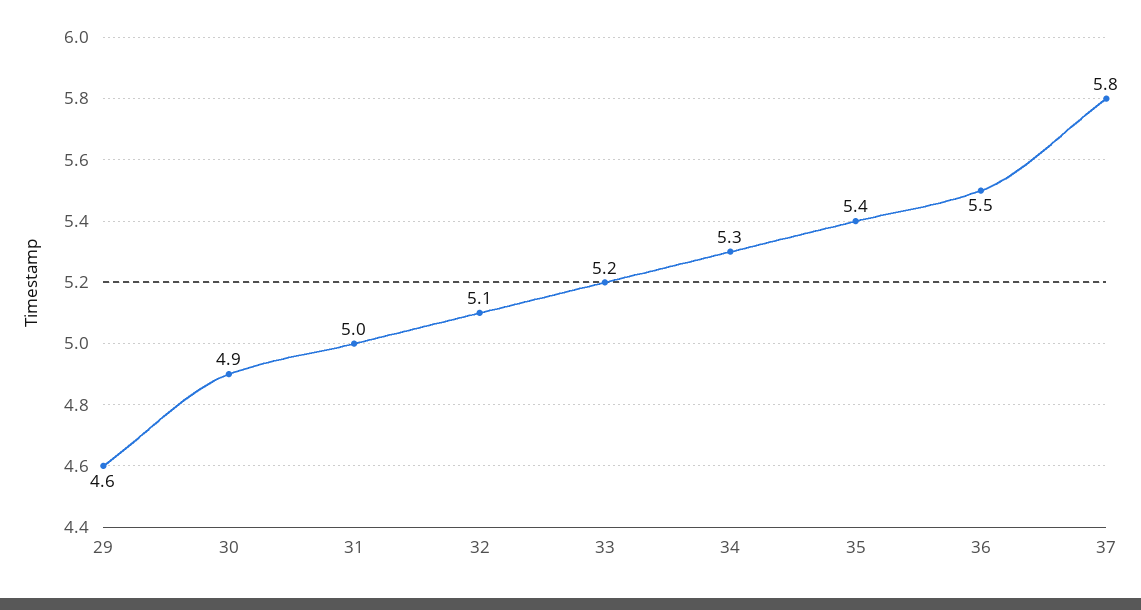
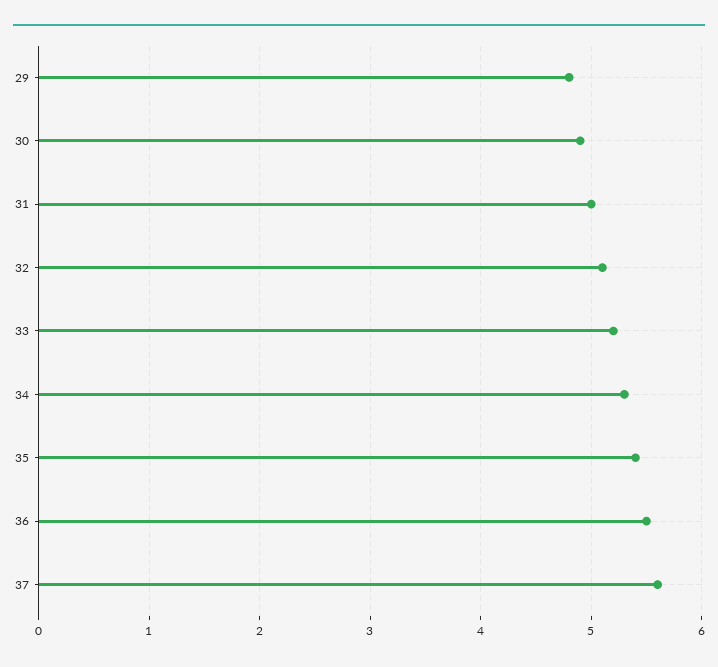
29: 4.6 -> 4.8
37: 5.8 -> 5.6

